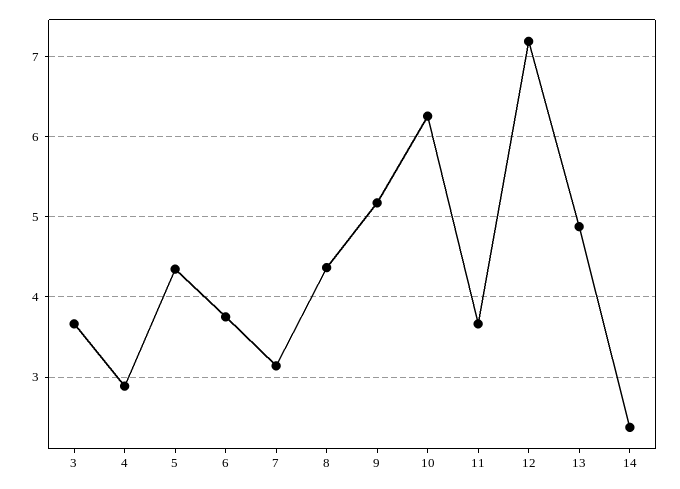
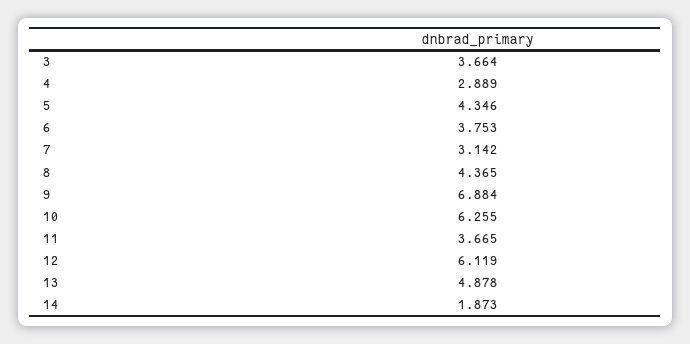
9: 5.2 -> 6.884
12: 7.2 -> 6.119
14: 2.4 -> 1.873

